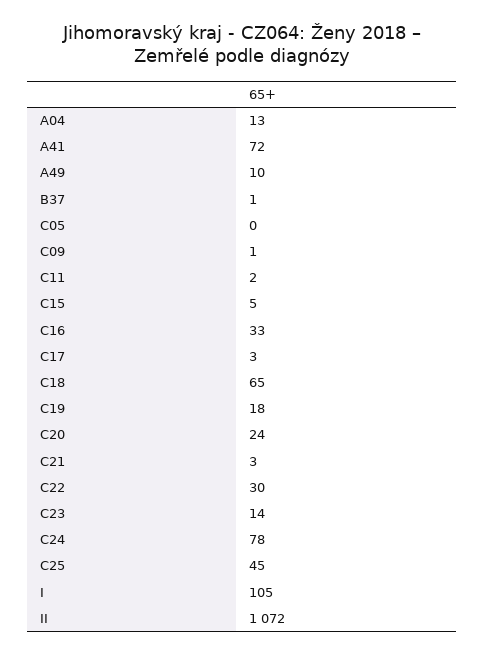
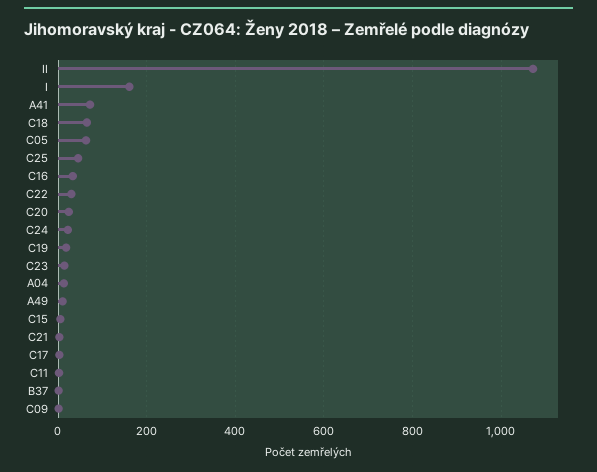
C05: 0 -> 60
C24: 78 -> 20
I: 105 -> 160

